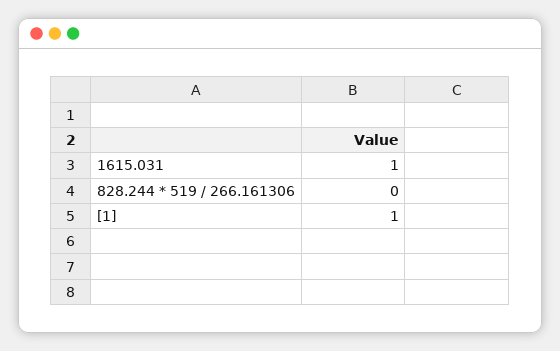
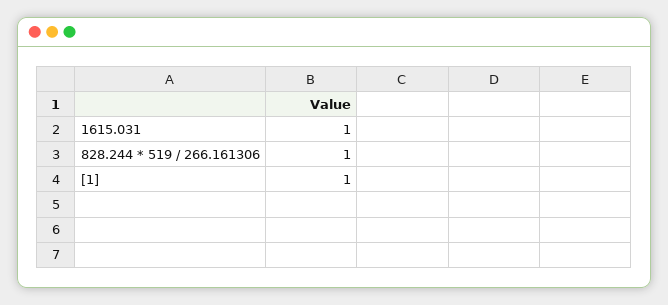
828.244 * 519 / 266.161306: 0 -> 1

